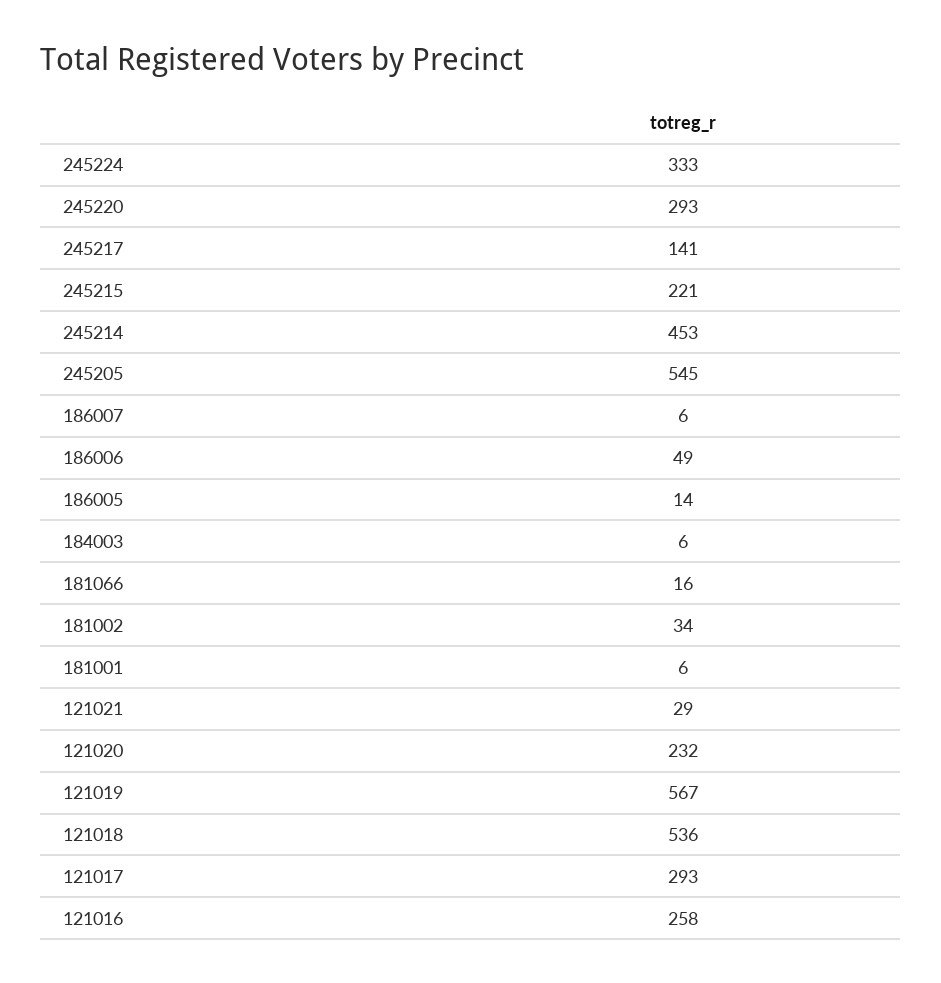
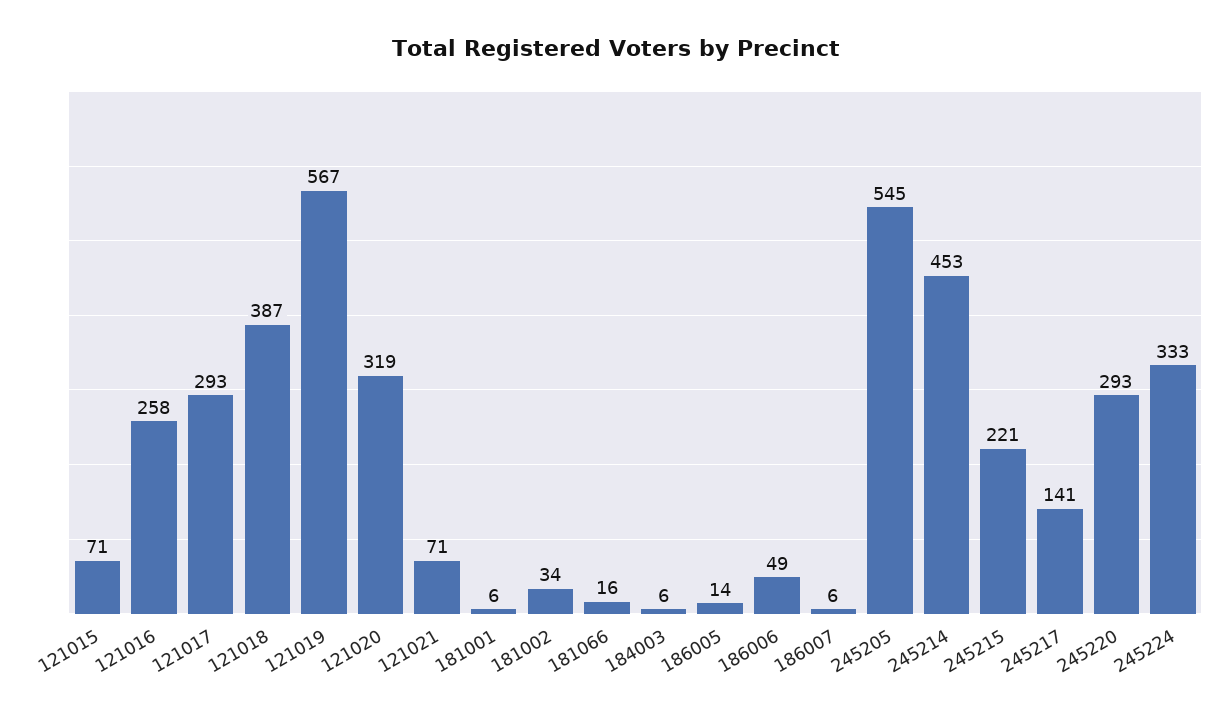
121021: 29 -> 71
121020: 232 -> 319
121018: 536 -> 387
121015: none -> 71

